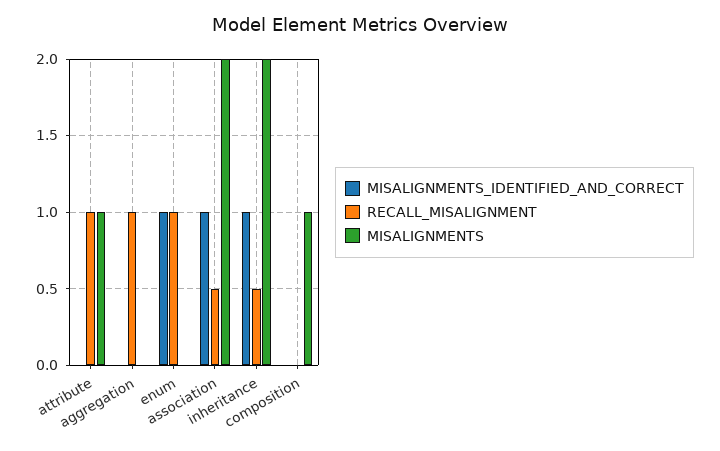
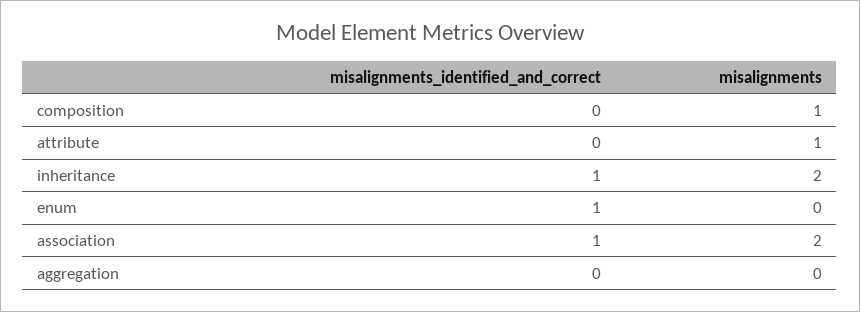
RECALL_MISALIGNMENT, attribute: 1 -> none
RECALL_MISALIGNMENT, aggregation: 1 -> none
RECALL_MISALIGNMENT, enum: 1 -> none
RECALL_MISALIGNMENT, association: 0.5 -> none
RECALL_MISALIGNMENT, inheritance: 0.5 -> none
RECALL_MISALIGNMENT, composition: 0 -> none

